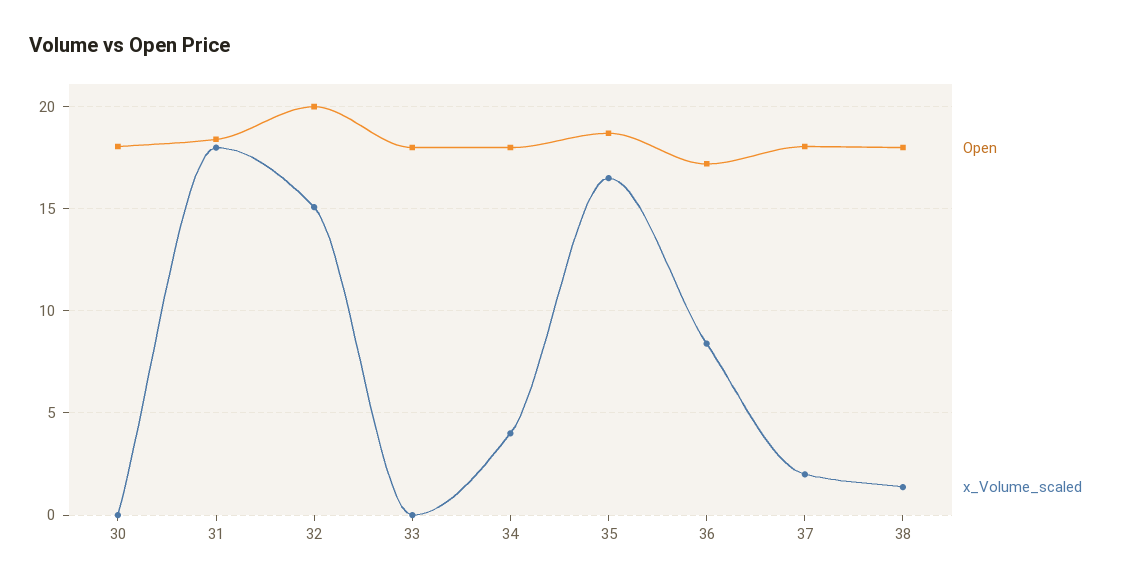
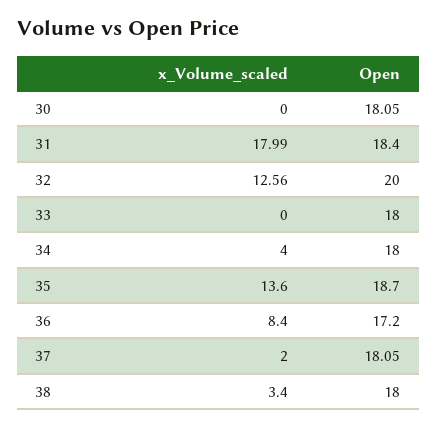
x_Volume_scaled, 32: 15 -> 12.56
x_Volume_scaled, 35: 16.5 -> 13.6
x_Volume_scaled, 38: 1.5 -> 3.4

